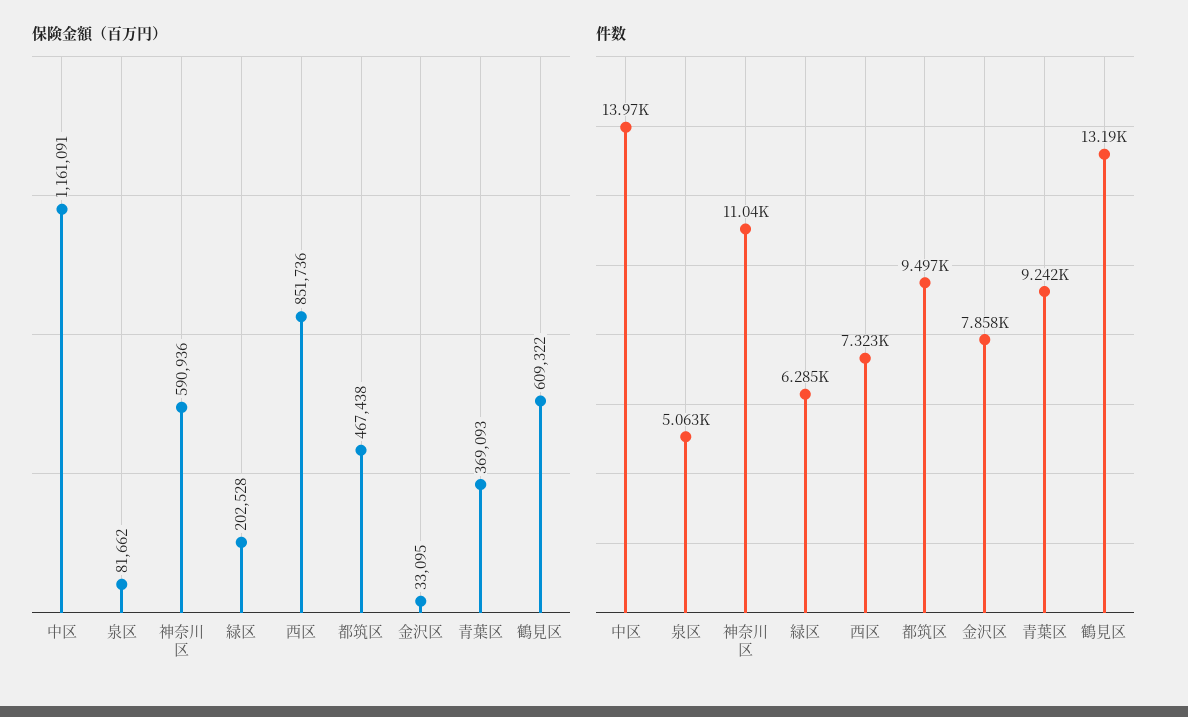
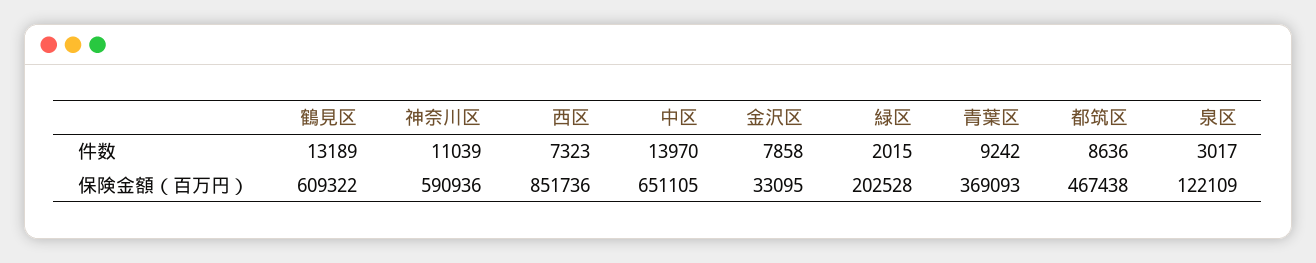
保険金額（百万円）, 中区: 1161091 -> 651105
保険金額（百万円）, 泉区: 81662 -> 122109
件数, 泉区: 5063 -> 3017
件数, 緑区: 6285 -> 2015
件数, 都筑区: 9497 -> 8636

